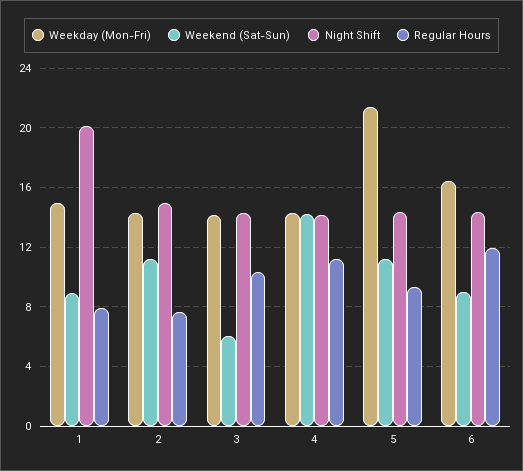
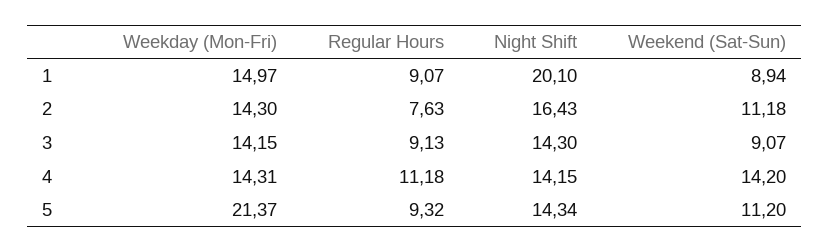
Regular Hours, 1: 8 -> 9.07
Night Shift, 2: 15 -> 16.43
Weekend (Sat-Sun), 3: 6 -> 9.07
Regular Hours, 3: 10.5 -> 9.13
Weekday (Mon-Fri), 6: 16.5 -> none
Weekend (Sat-Sun), 6: 9 -> none
Night Shift, 6: 14.5 -> none
Regular Hours, 6: 12 -> none

